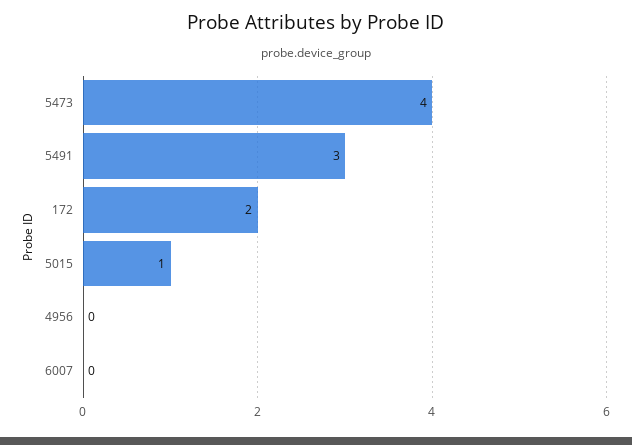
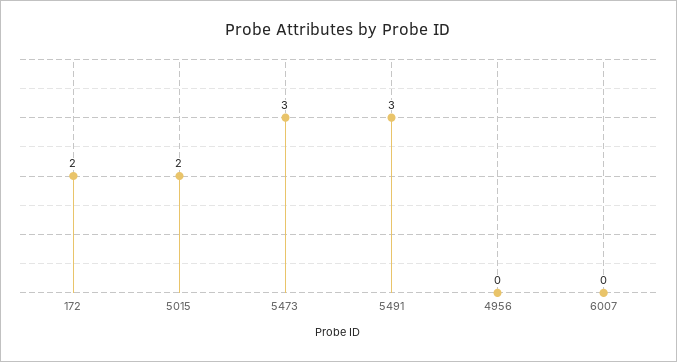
5473: 4 -> 3
5015: 1 -> 2

